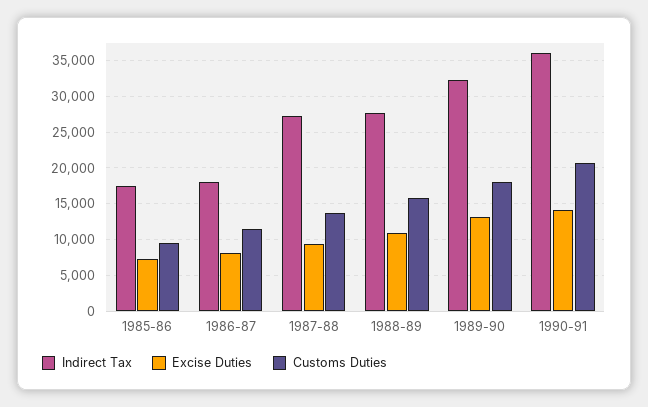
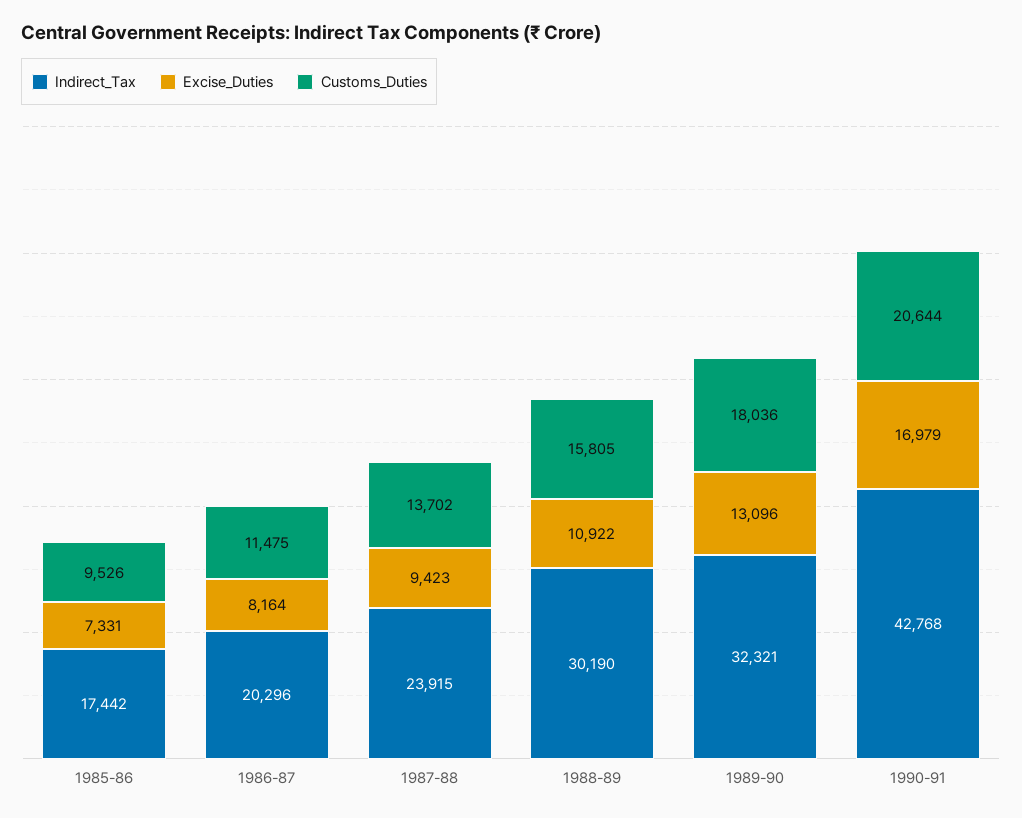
Indirect Tax, 1986-87: 18000 -> 20296
Indirect Tax, 1987-88: 27000 -> 23915
Indirect Tax, 1988-89: 28000 -> 30190
Indirect Tax, 1990-91: 36000 -> 42768
Excise Duties, 1990-91: 14000 -> 16979

